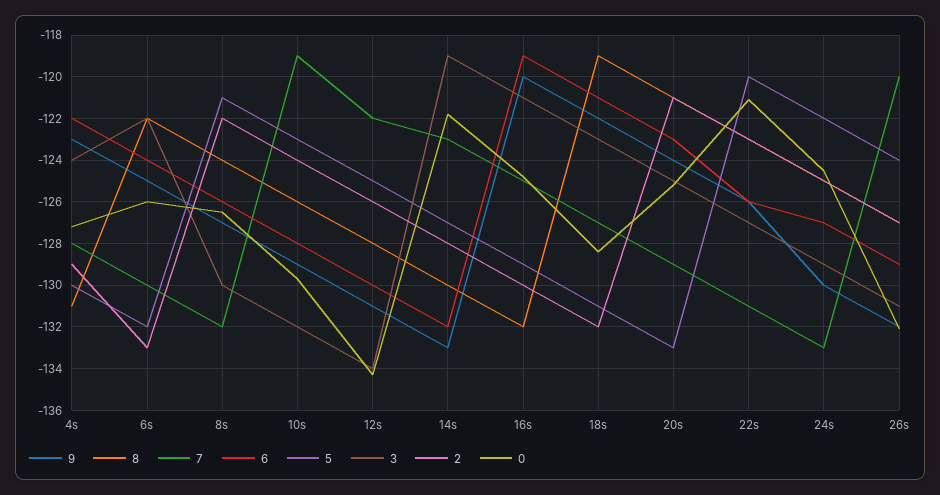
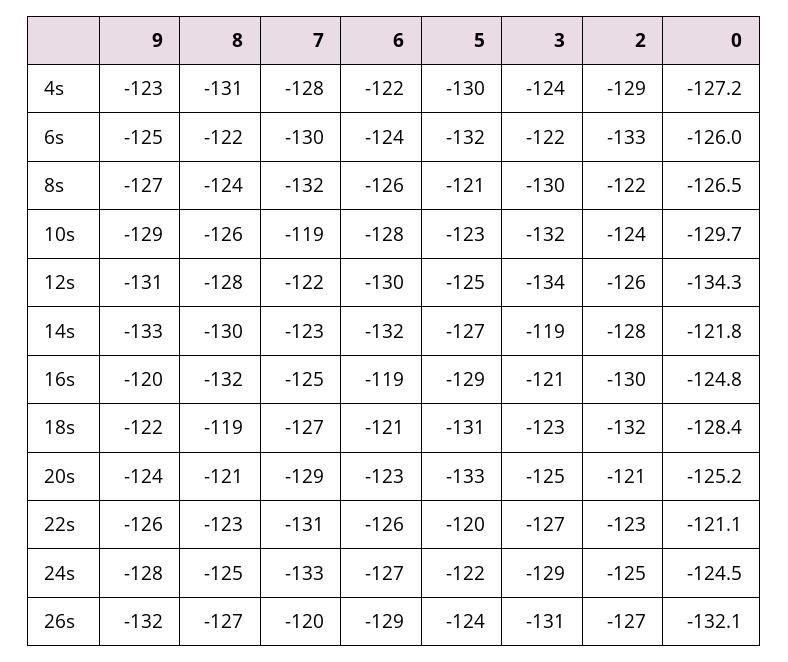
9, 24s: -130 -> -128

